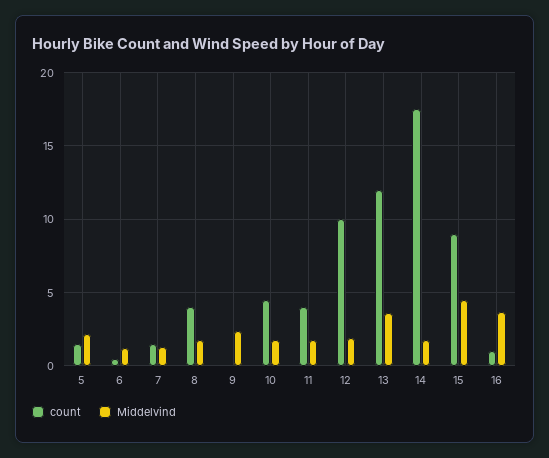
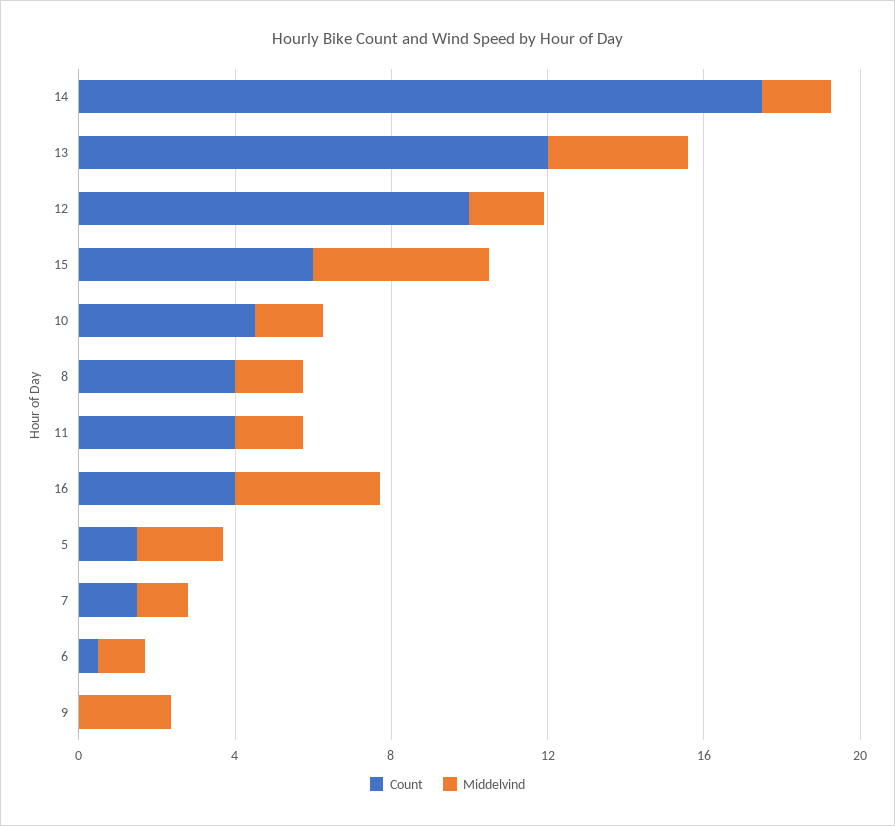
count, 15: 9 -> 6
count, 16: 1 -> 4

